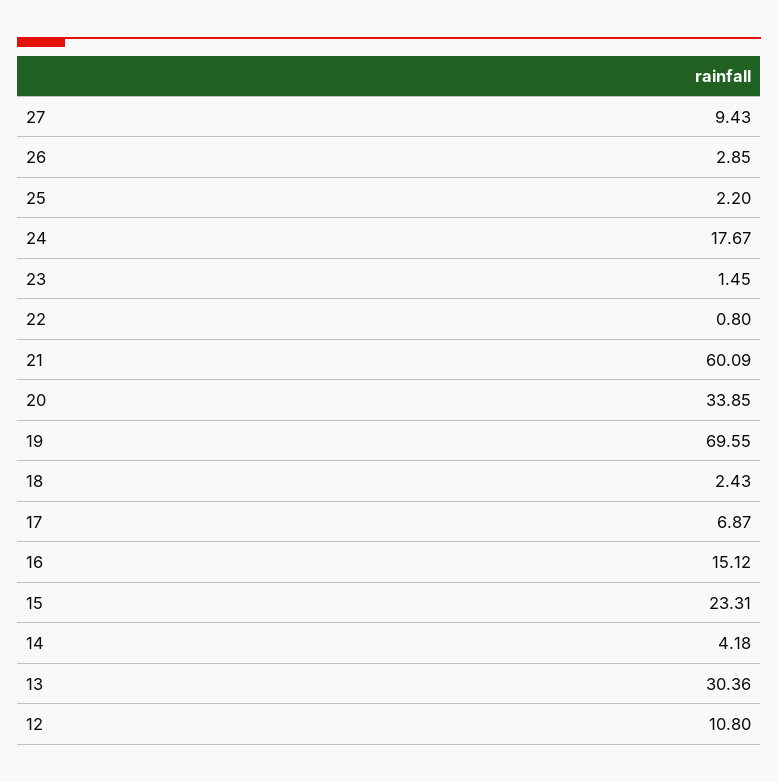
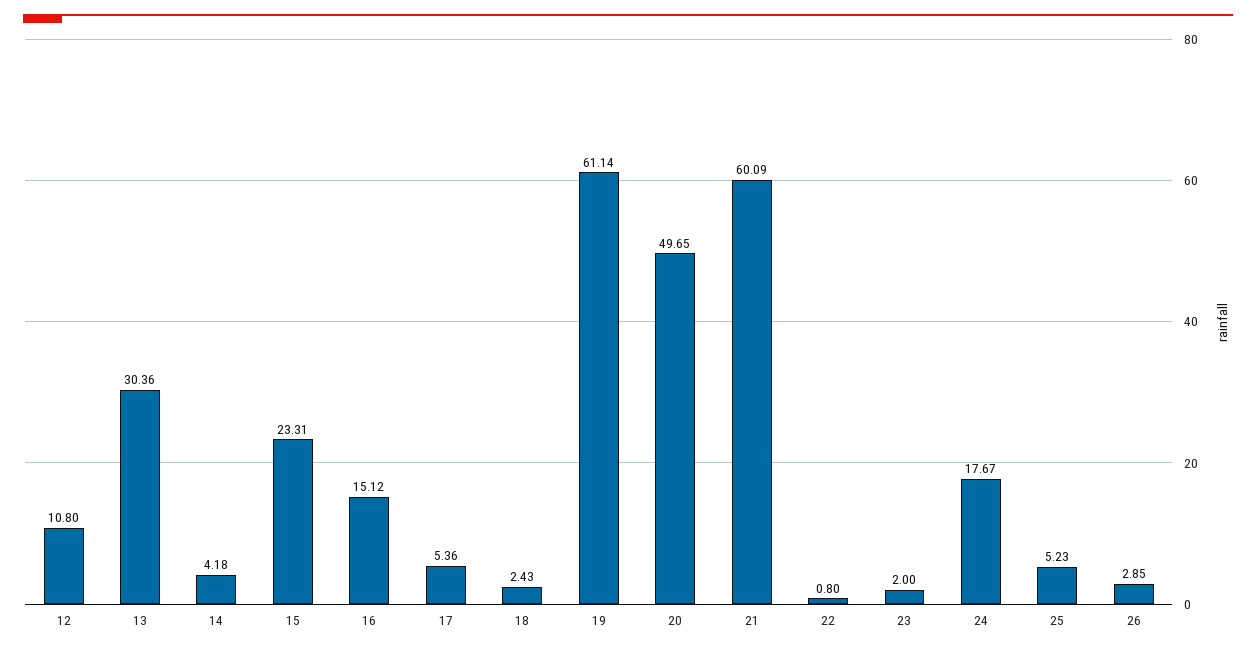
27: 9.43 -> none
25: 2.2 -> 5.23
23: 1.45 -> 2
20: 33.85 -> 49.65
19: 69.55 -> 61.14
17: 6.87 -> 5.36

